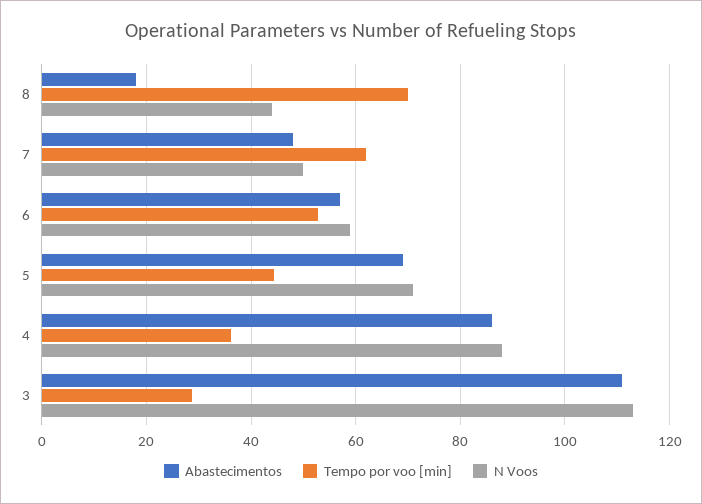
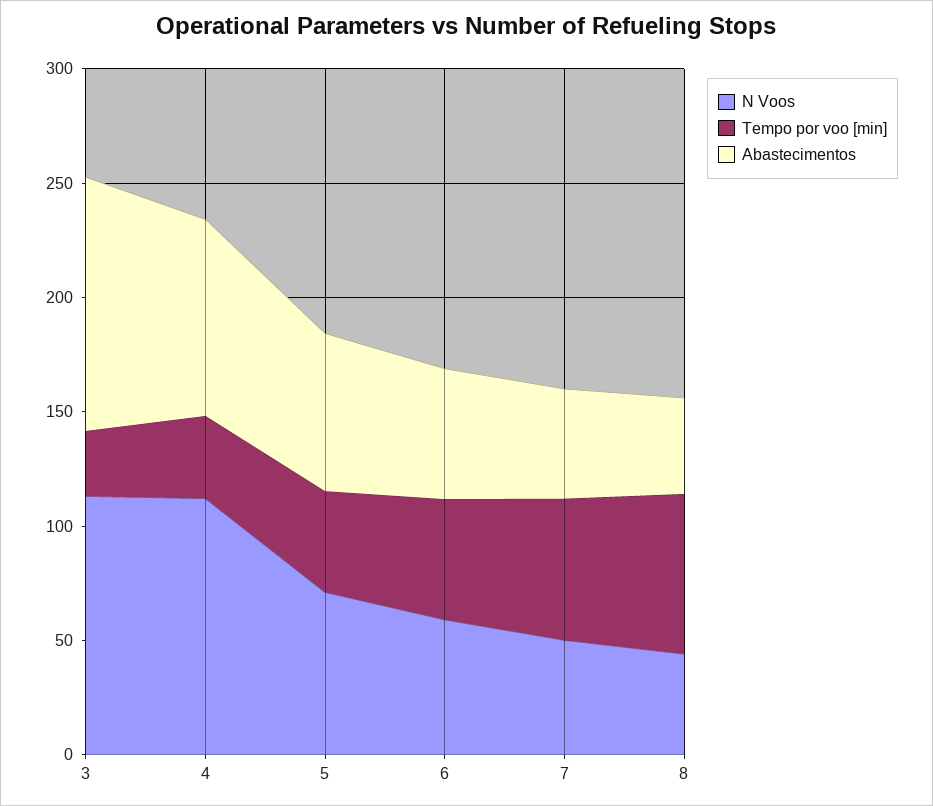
Abastecimentos, 8: 18 -> 40
N Voos, 4: 88 -> 110

